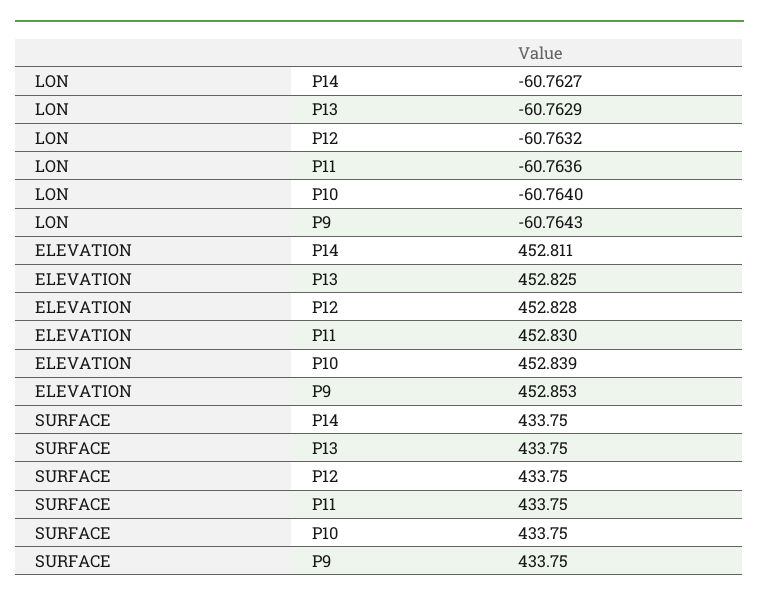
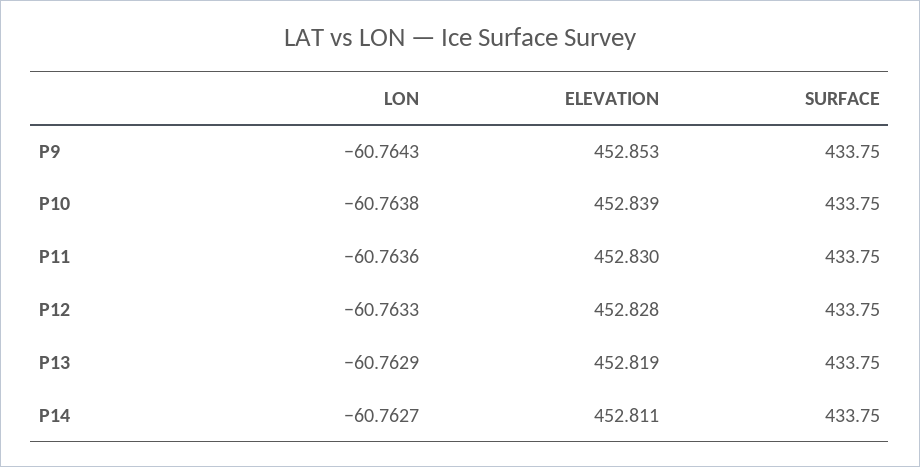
LON, P12: -60.7632 -> -60.7633
LON, P10: -60.764 -> -60.7638
ELEVATION, P13: 452.825 -> 452.819

